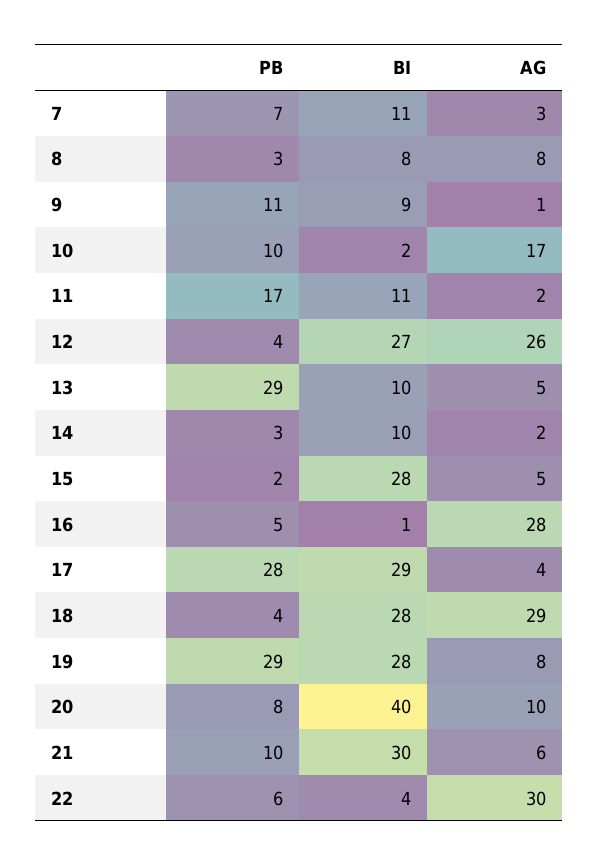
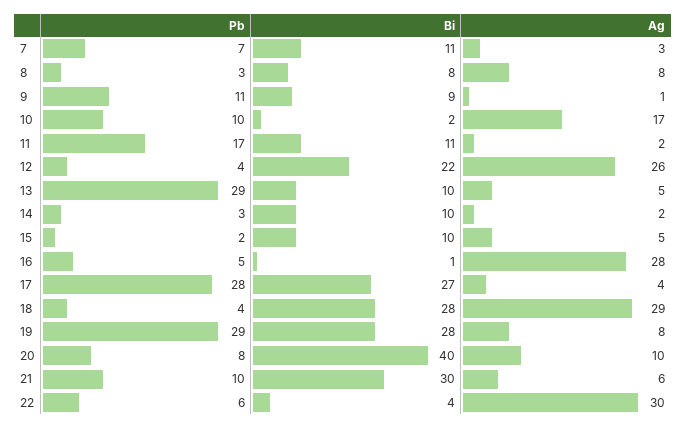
BI, 12: 27 -> 22
BI, 15: 28 -> 10
BI, 17: 29 -> 27

